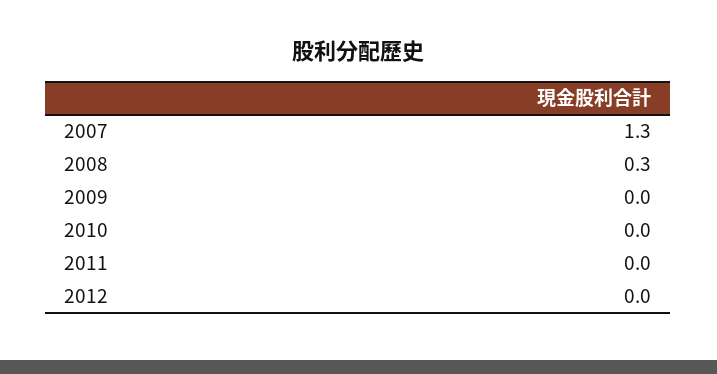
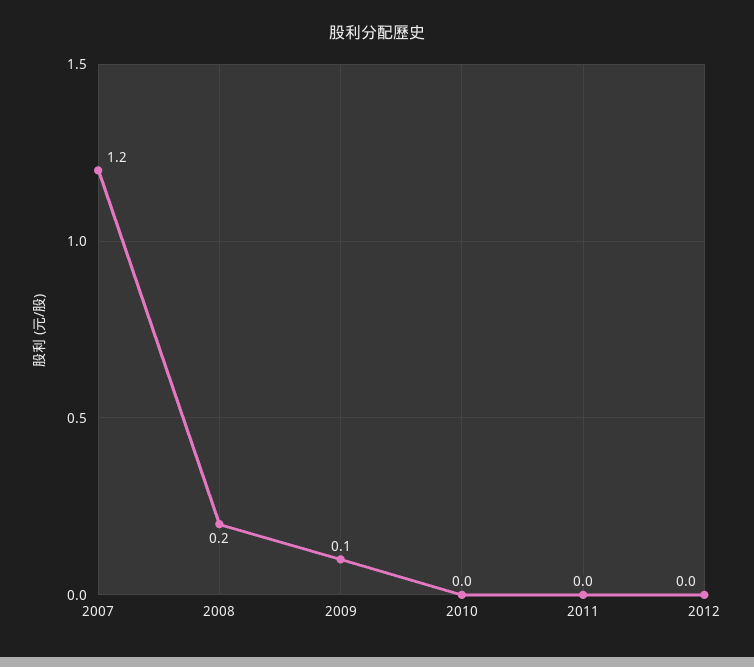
2007: 1.3 -> 1.2
2008: 0.3 -> 0.2
2009: 0 -> 0.1

